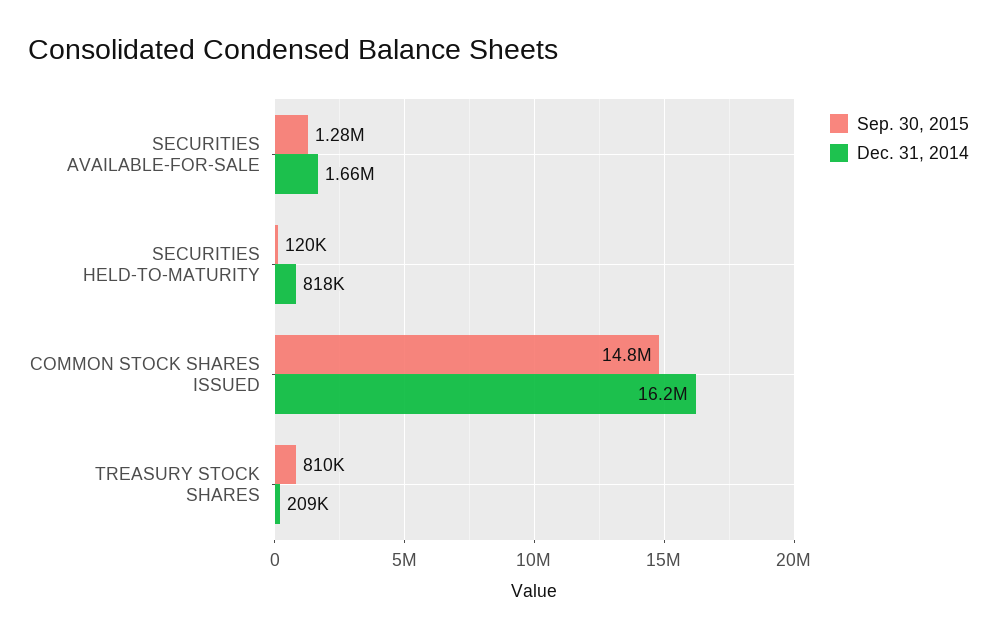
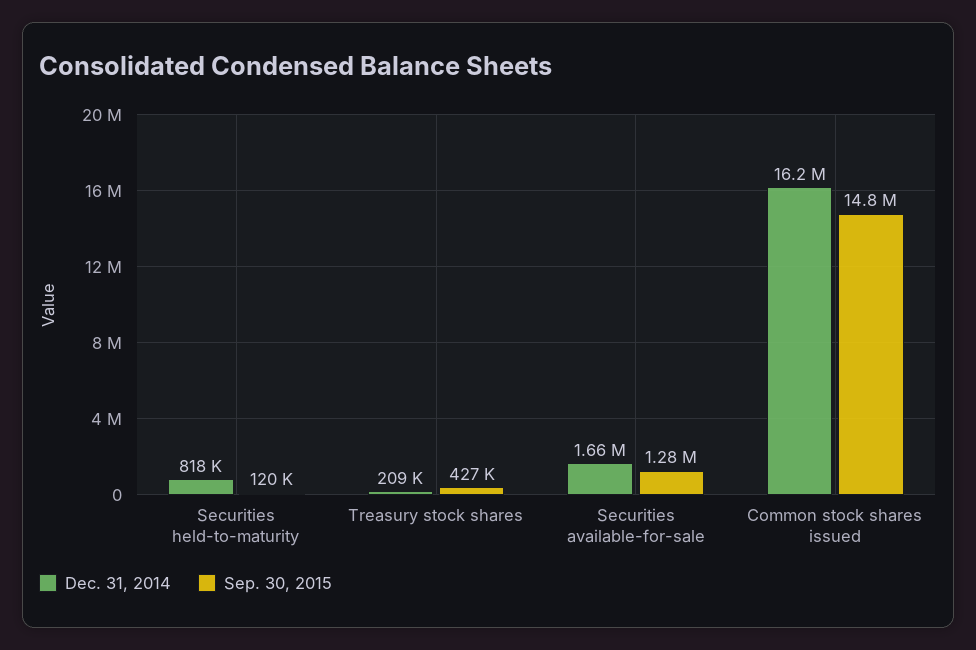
Sep. 30, 2015, TREASURY STOCK SHARES: 810000 -> 427000

